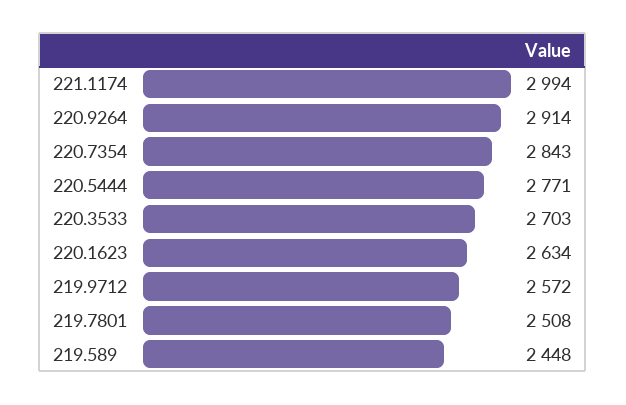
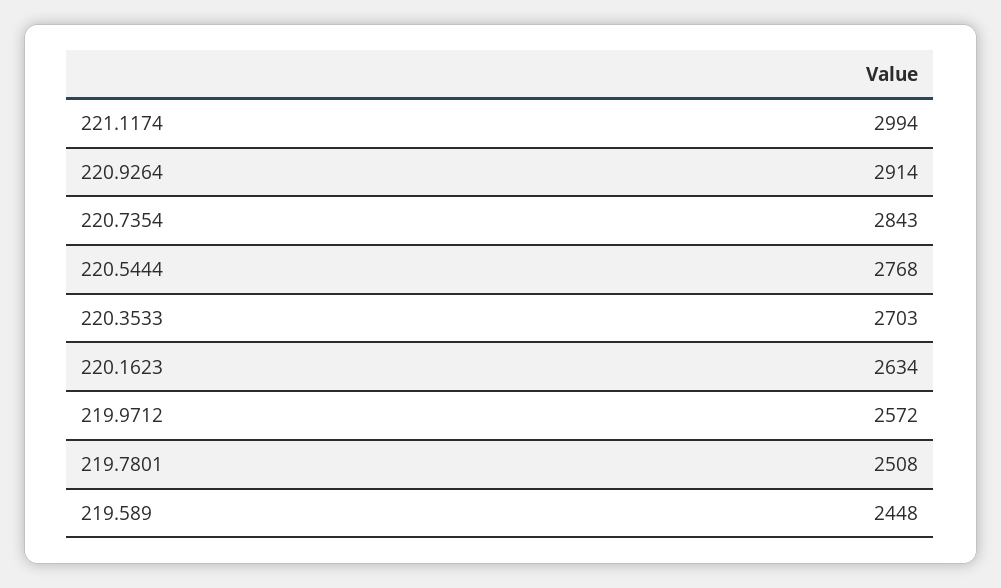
220.5444: 2771 -> 2768

